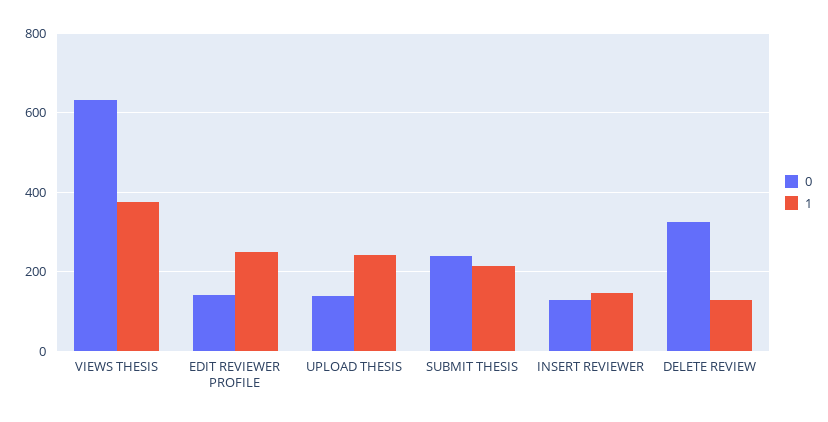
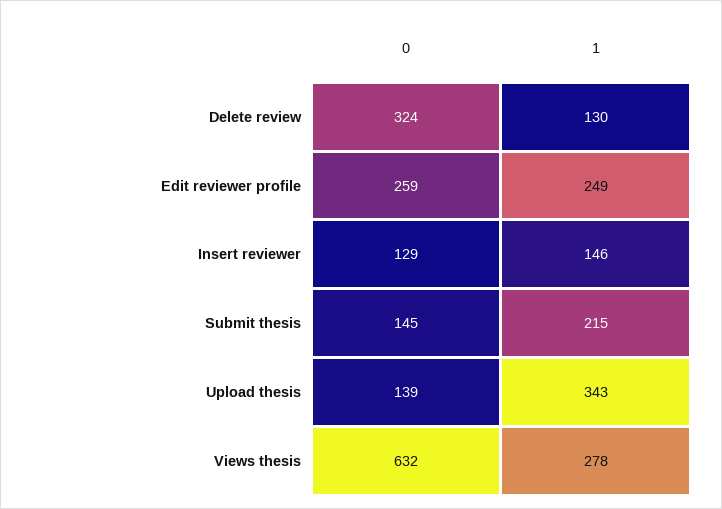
1, VIEWS THESIS: 380 -> 278
0, EDIT REVIEWER PROFILE: 140 -> 259
1, UPLOAD THESIS: 240 -> 343
0, SUBMIT THESIS: 240 -> 145

